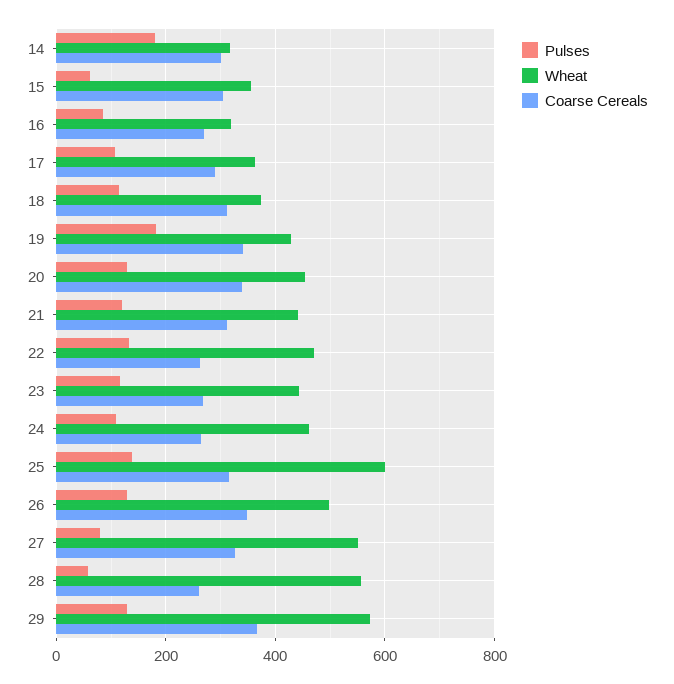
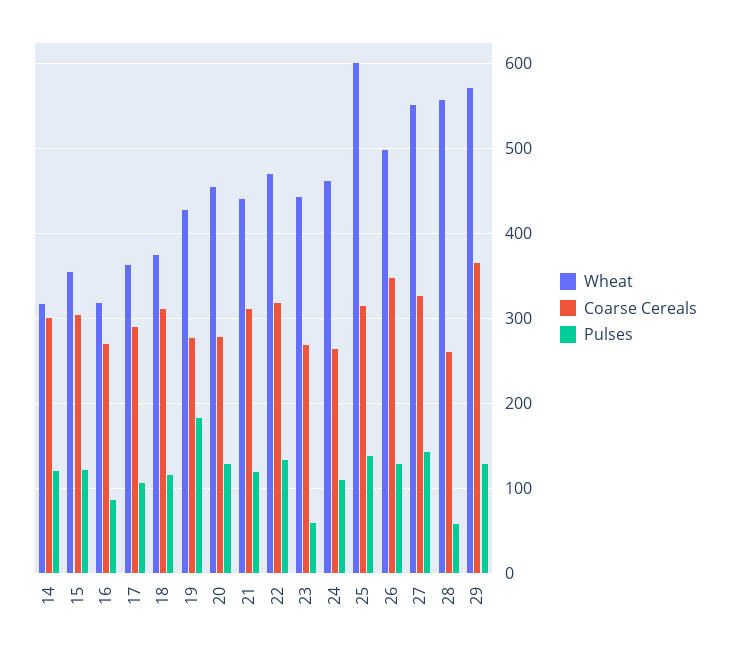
Pulses, 14: 180 -> 120
Pulses, 15: 60 -> 120
Coarse Cereals, 19: 340 -> 280
Coarse Cereals, 20: 340 -> 280
Coarse Cereals, 22: 260 -> 320
Pulses, 23: 120 -> 60
Pulses, 27: 80 -> 140

